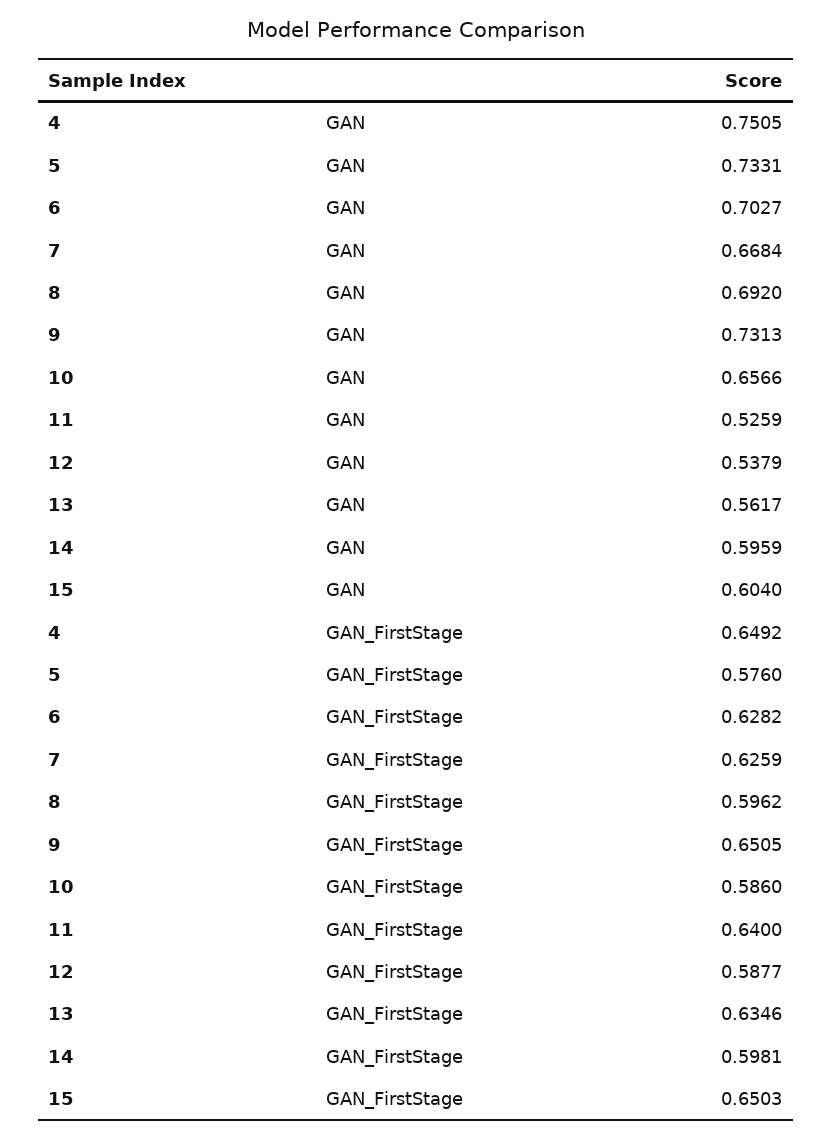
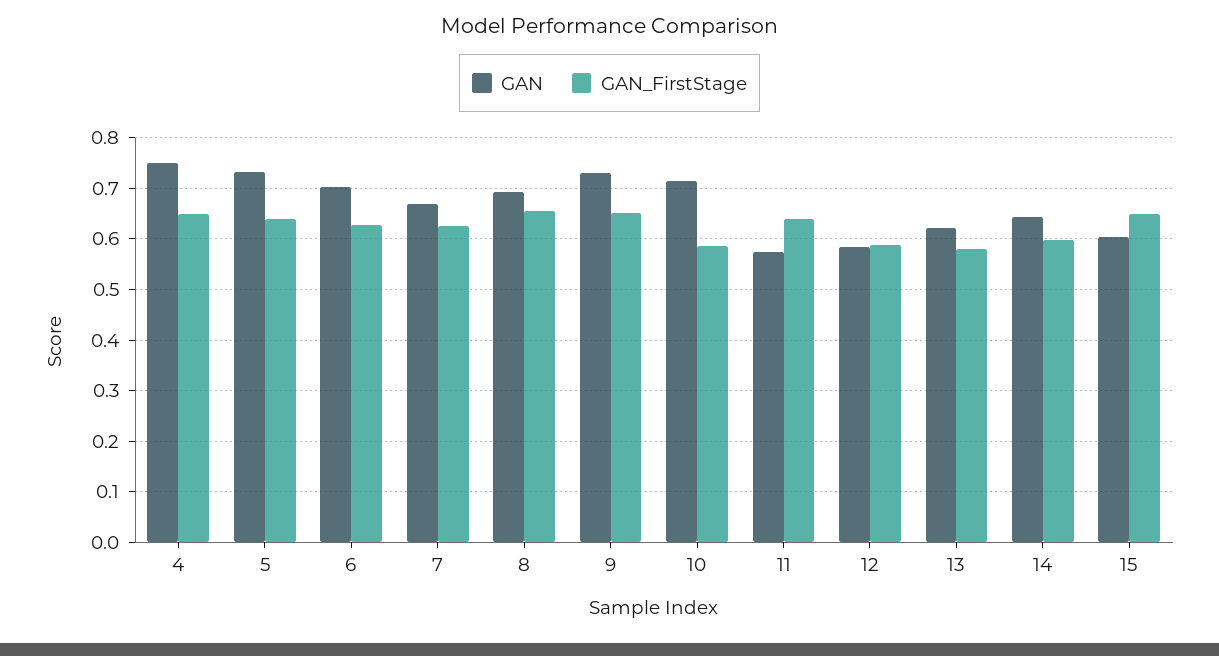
GAN, 10: 0.6566 -> 0.72
GAN, 11: 0.5259 -> 0.58
GAN, 12: 0.5379 -> 0.58
GAN, 13: 0.5617 -> 0.62
GAN, 14: 0.5959 -> 0.64
GAN_FirstStage, 5: 0.576 -> 0.64
GAN_FirstStage, 8: 0.5962 -> 0.66
GAN_FirstStage, 13: 0.6346 -> 0.58

